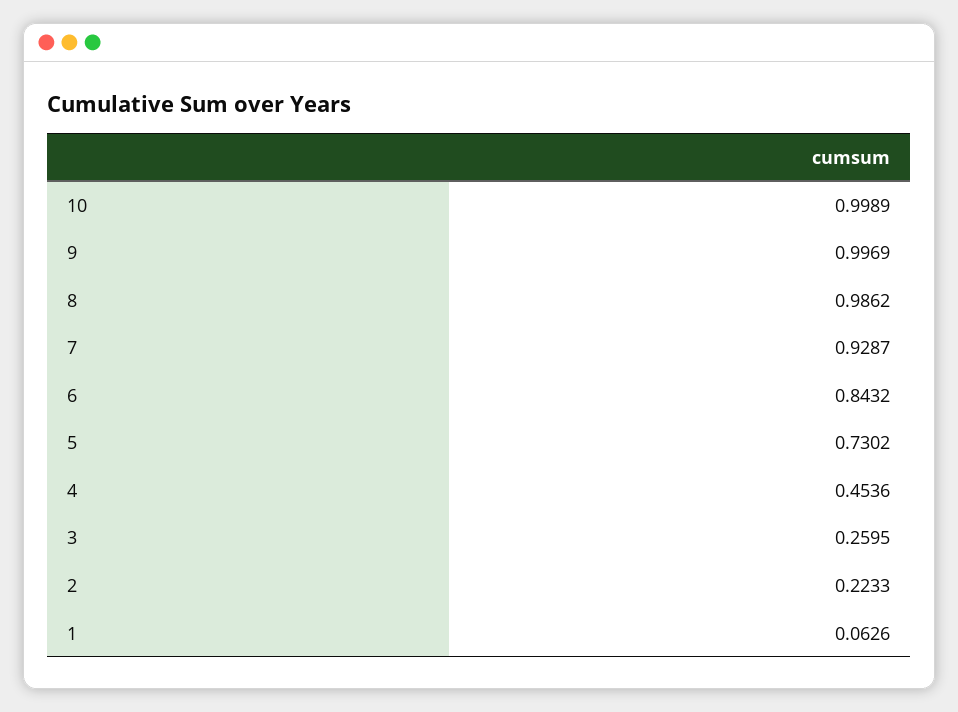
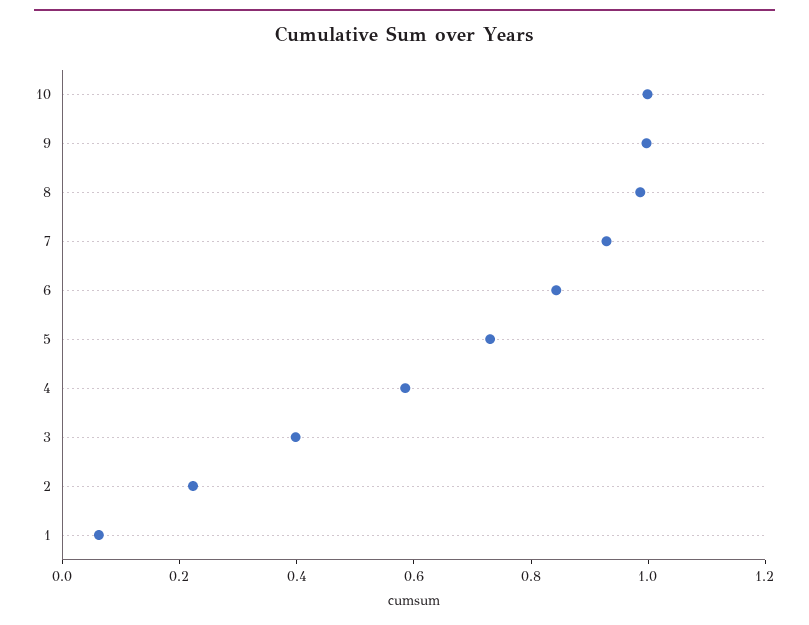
4: 0.4536 -> 0.6
3: 0.2595 -> 0.4

